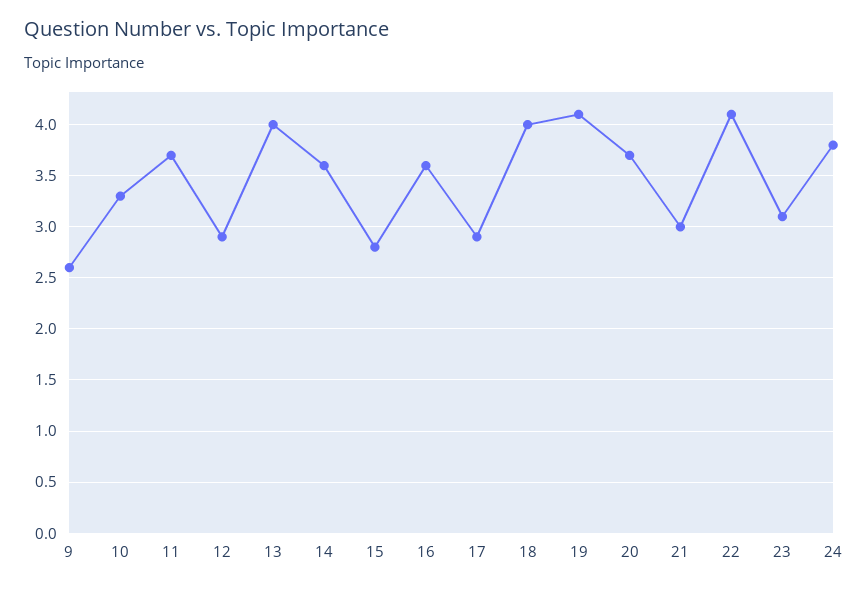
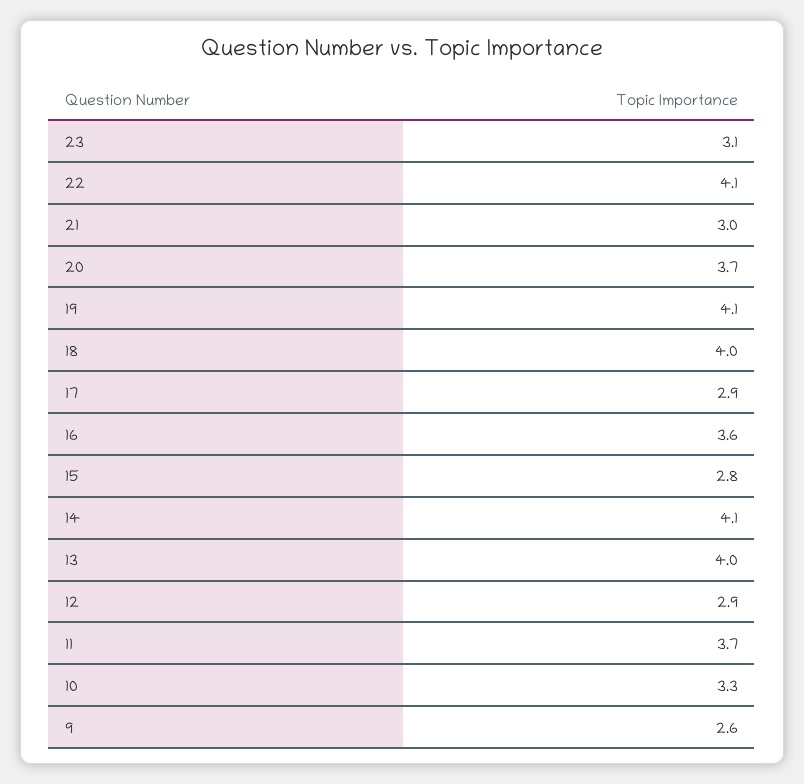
14: 3.6 -> 4.1
24: 3.8 -> none

